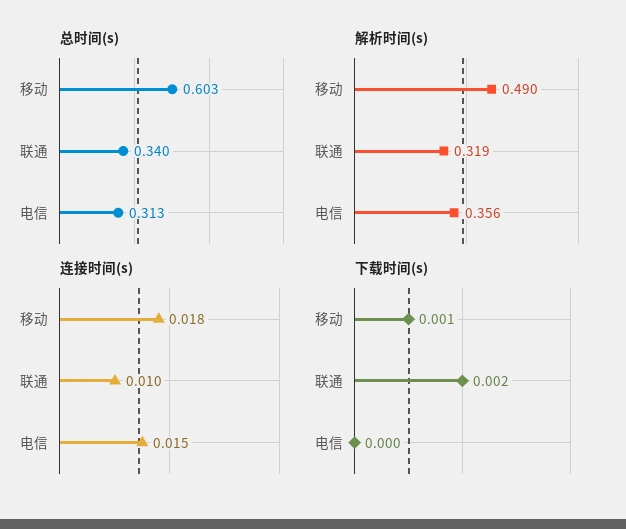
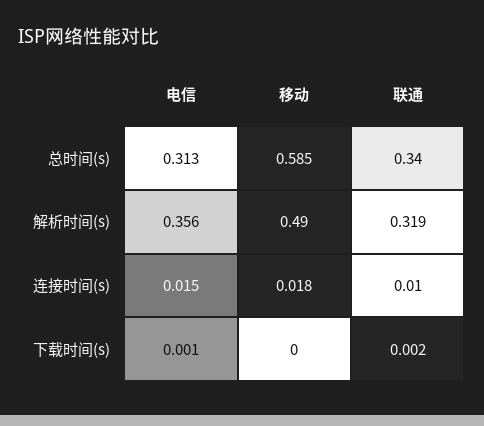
总时间(s), 移动: 0.603 -> 0.585
下载时间(s), 移动: 0.001 -> 0
下载时间(s), 电信: 0 -> 0.001

